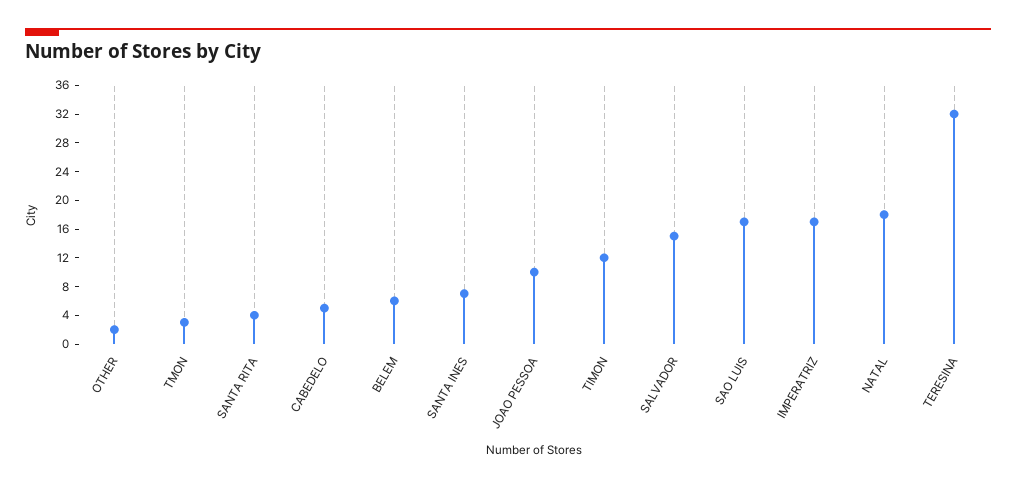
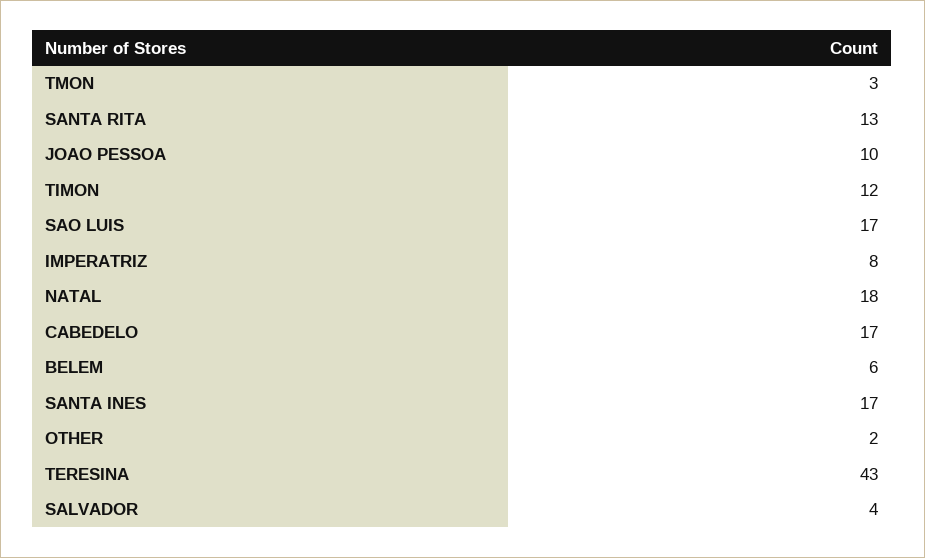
SANTA RITA: 4 -> 13
CABEDELO: 4 -> 17
SANTA INES: 8 -> 17
SALVADOR: 16 -> 4
IMPERATRIZ: 16 -> 8
TERESINA: 32 -> 43

